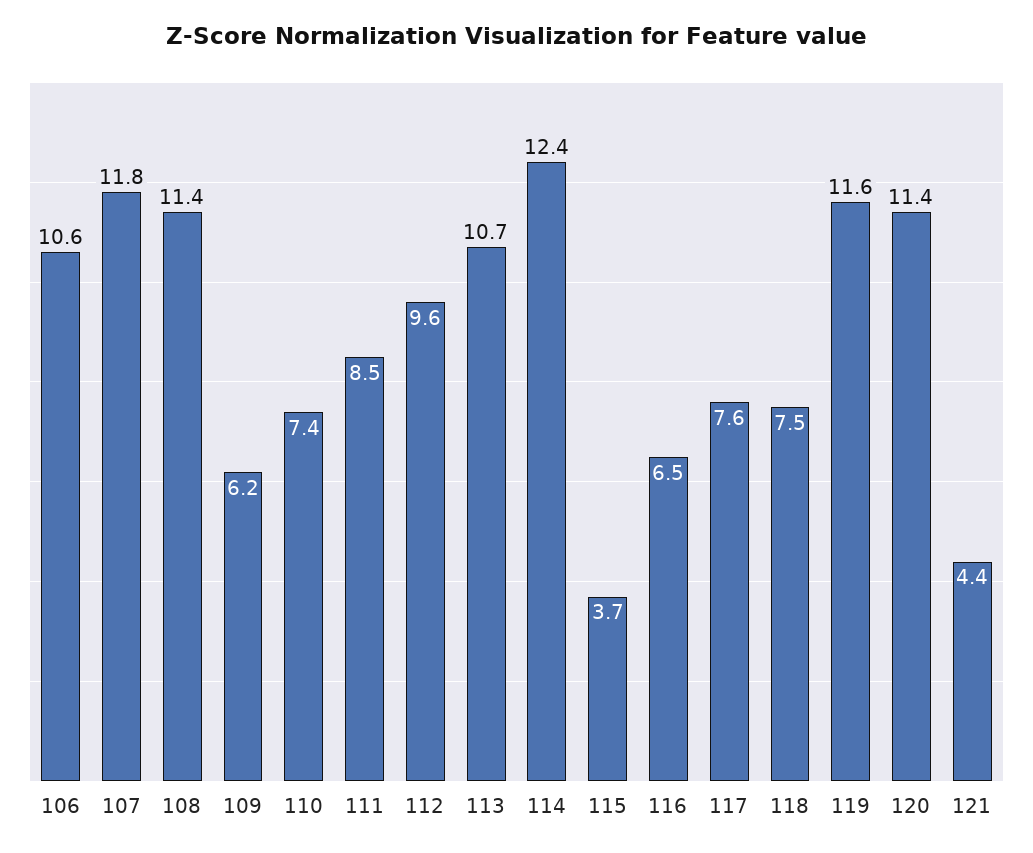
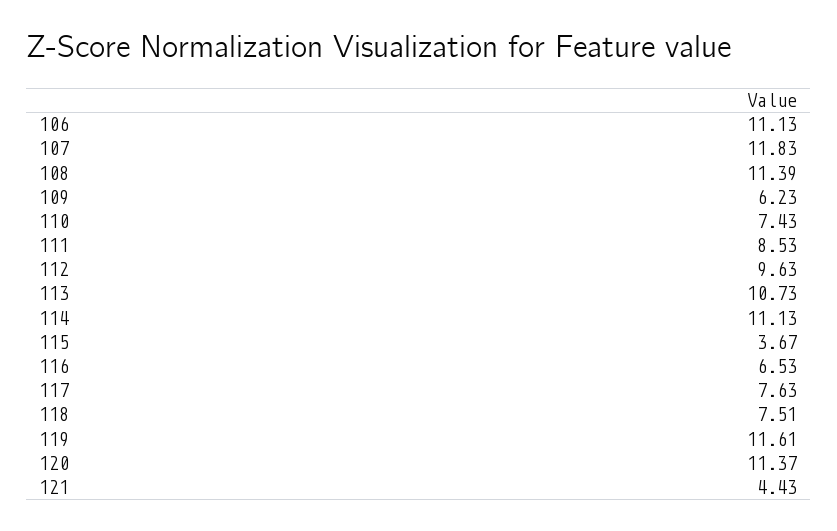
106: 10.6 -> 11.13
114: 12.4 -> 11.13

